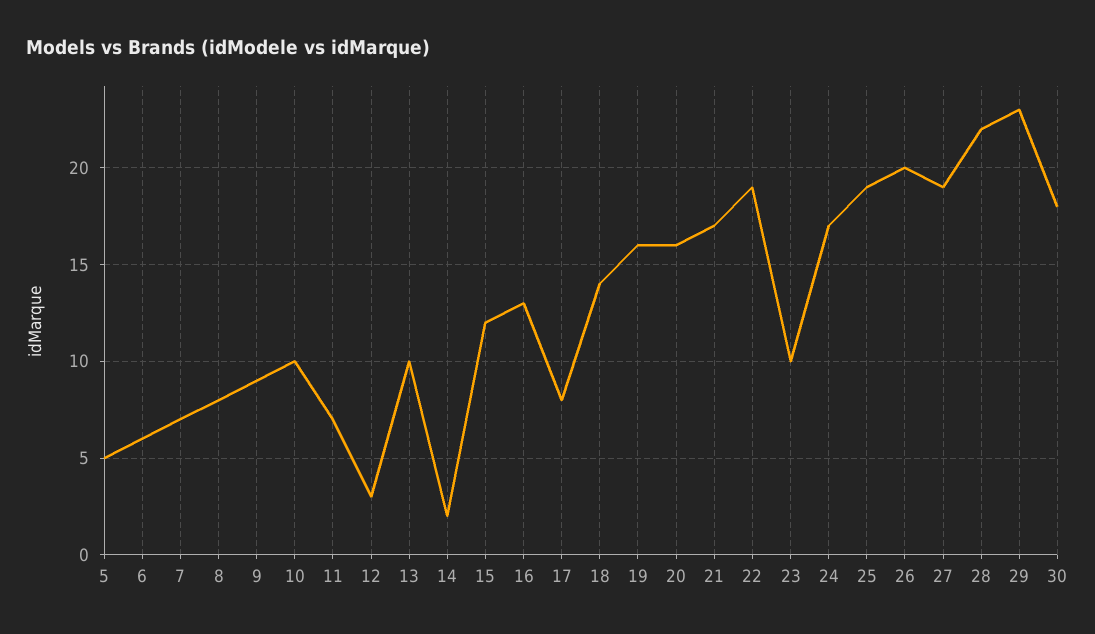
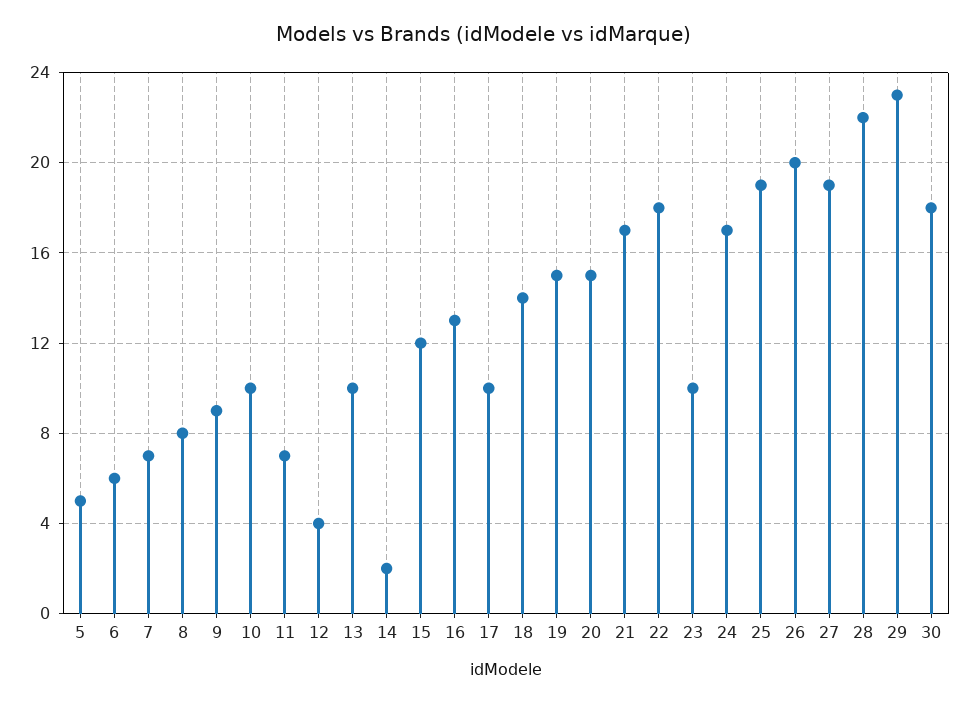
12: 3 -> 4
17: 8 -> 10
19: 16 -> 15
20: 16 -> 15
22: 19 -> 18

